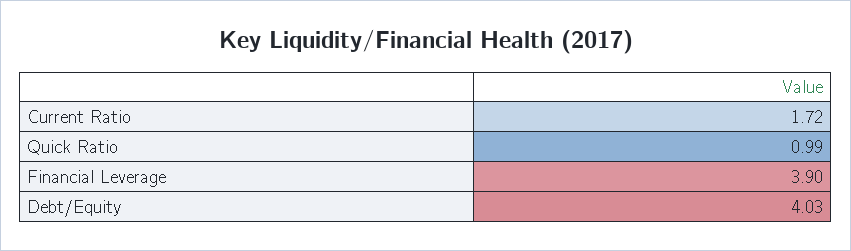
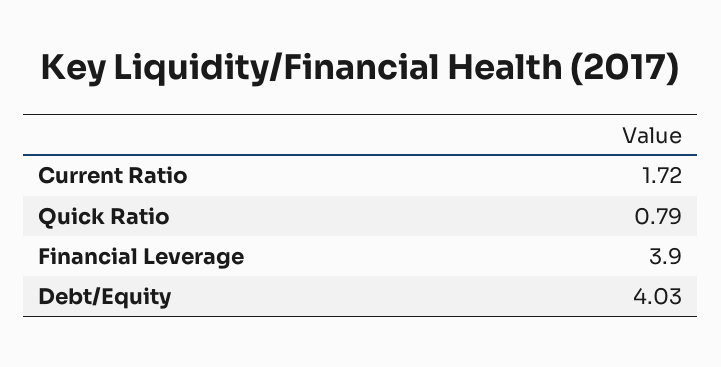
Quick Ratio: 0.99 -> 0.79

